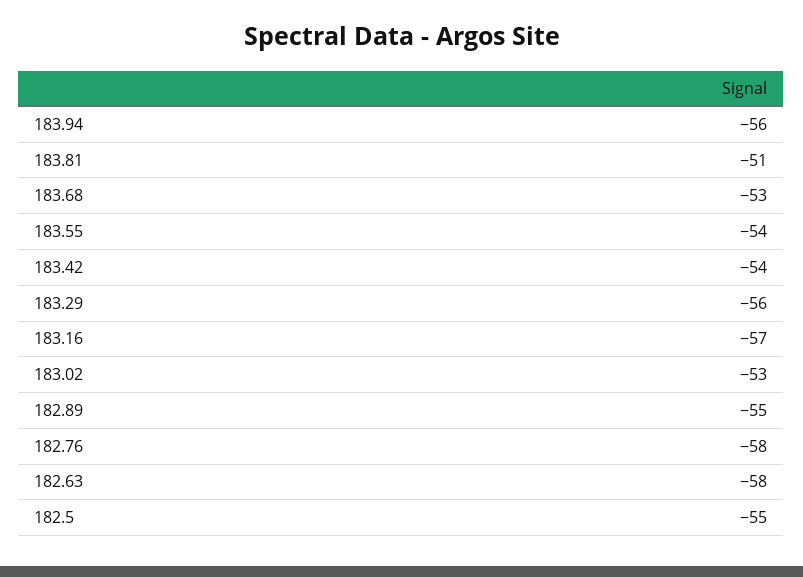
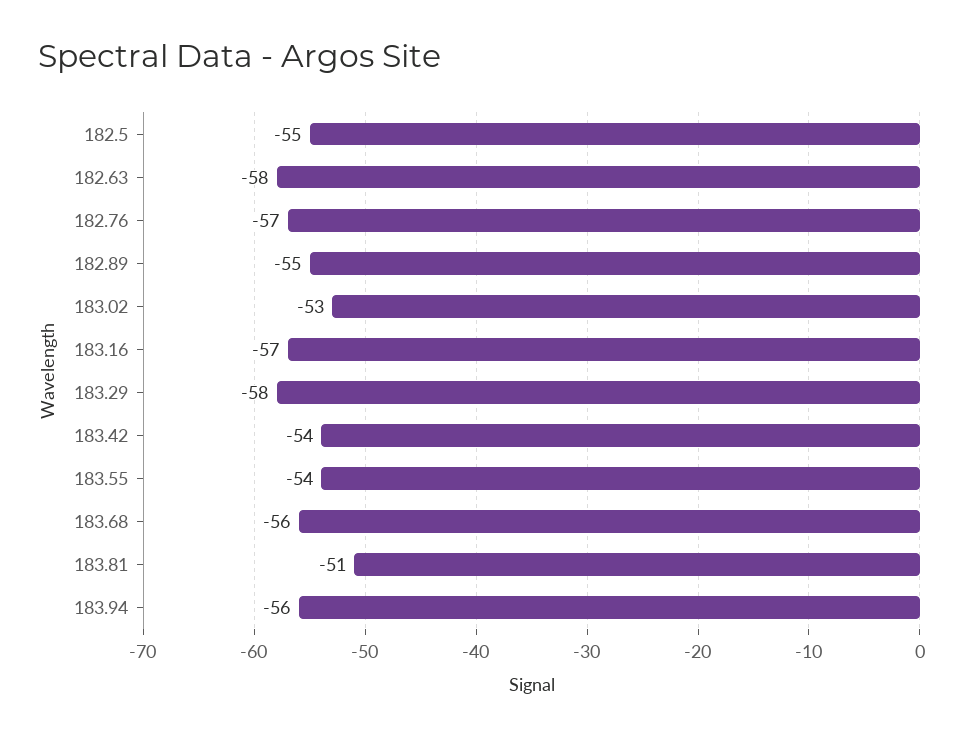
183.68: -53 -> -56
183.29: -56 -> -58
182.76: -58 -> -57

